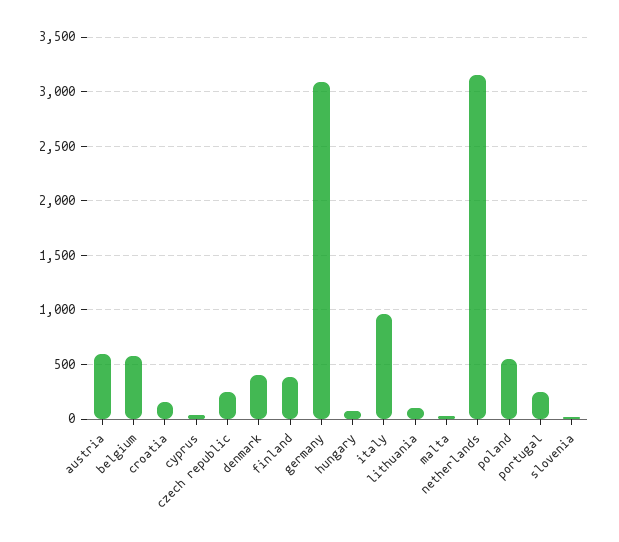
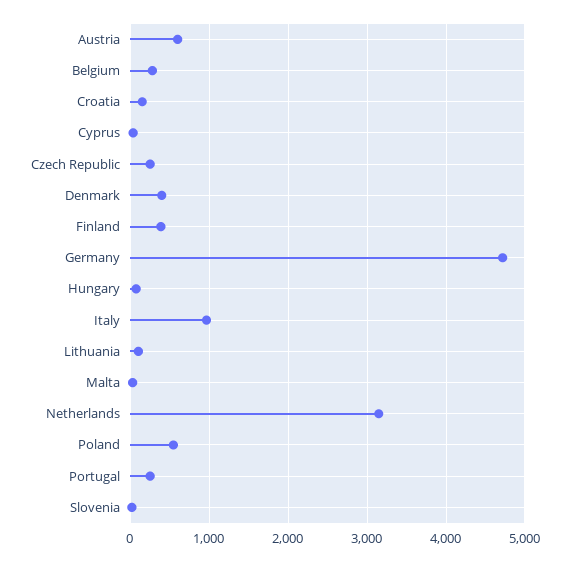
belgium: 600 -> 300
germany: 3100 -> 4700

